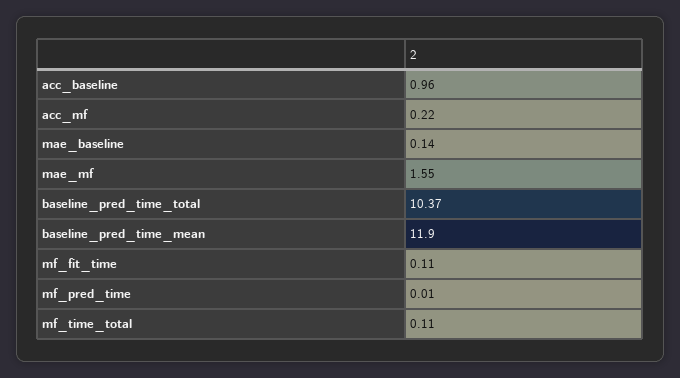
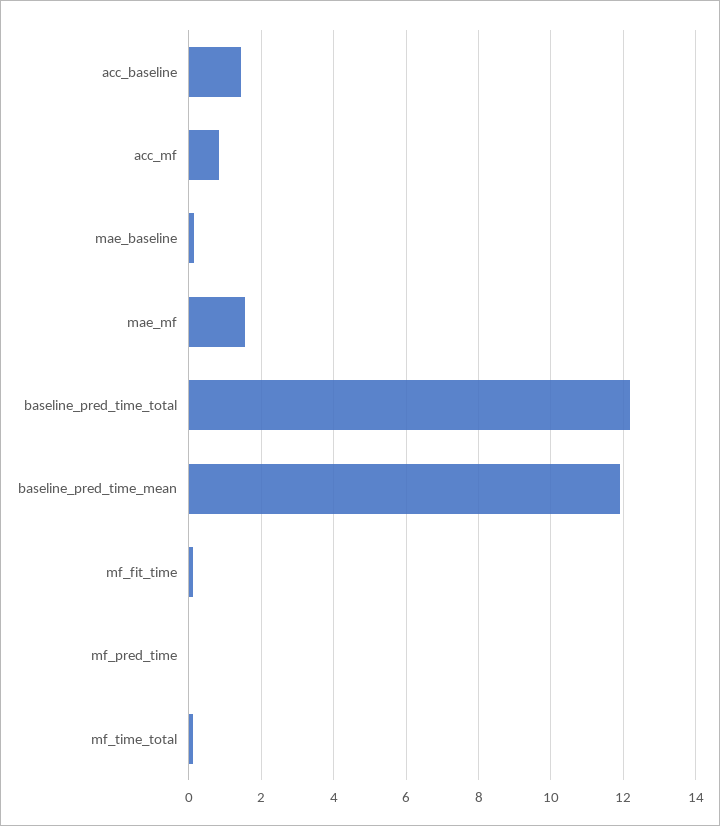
acc_baseline: 0.96 -> 1.4
acc_mf: 0.22 -> 0.8
baseline_pred_time_total: 10.37 -> 12.2

